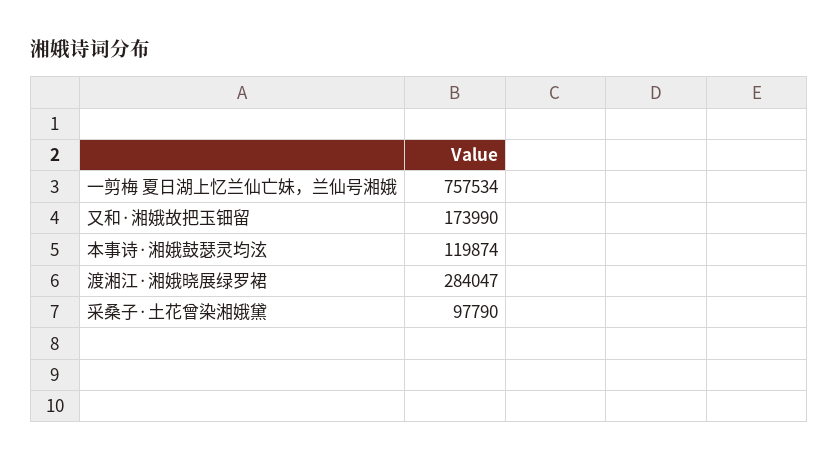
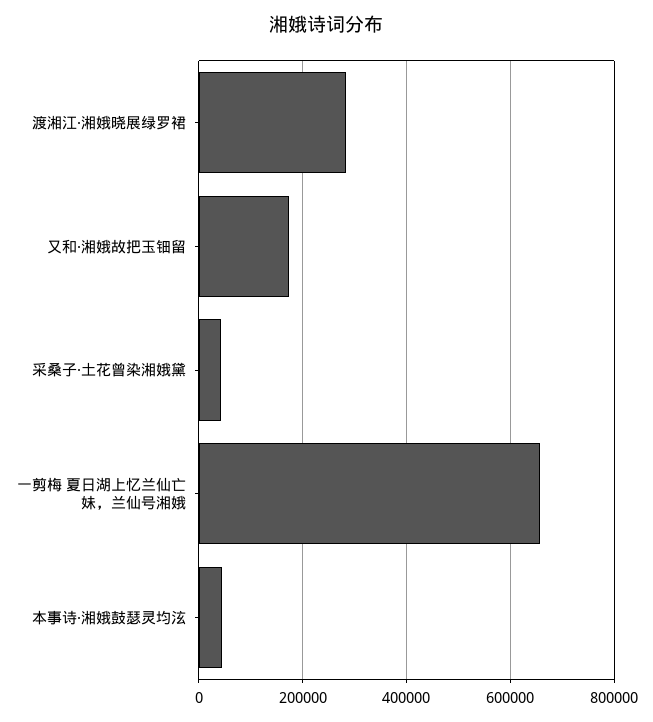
一剪梅 夏日湖上忆兰仙亡妹，兰仙号湘娥: 757534 -> 660000
本事诗·湘娥鼓瑟灵均泫: 119874 -> 40000
采桑子·土花曾染湘娥黛: 97790 -> 40000

